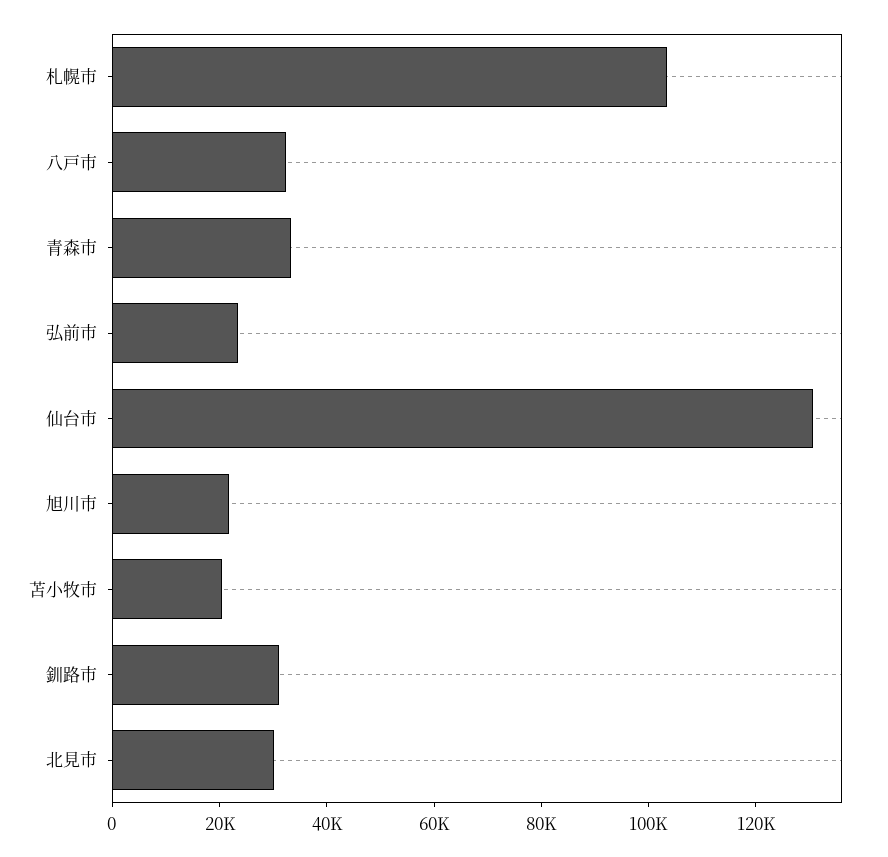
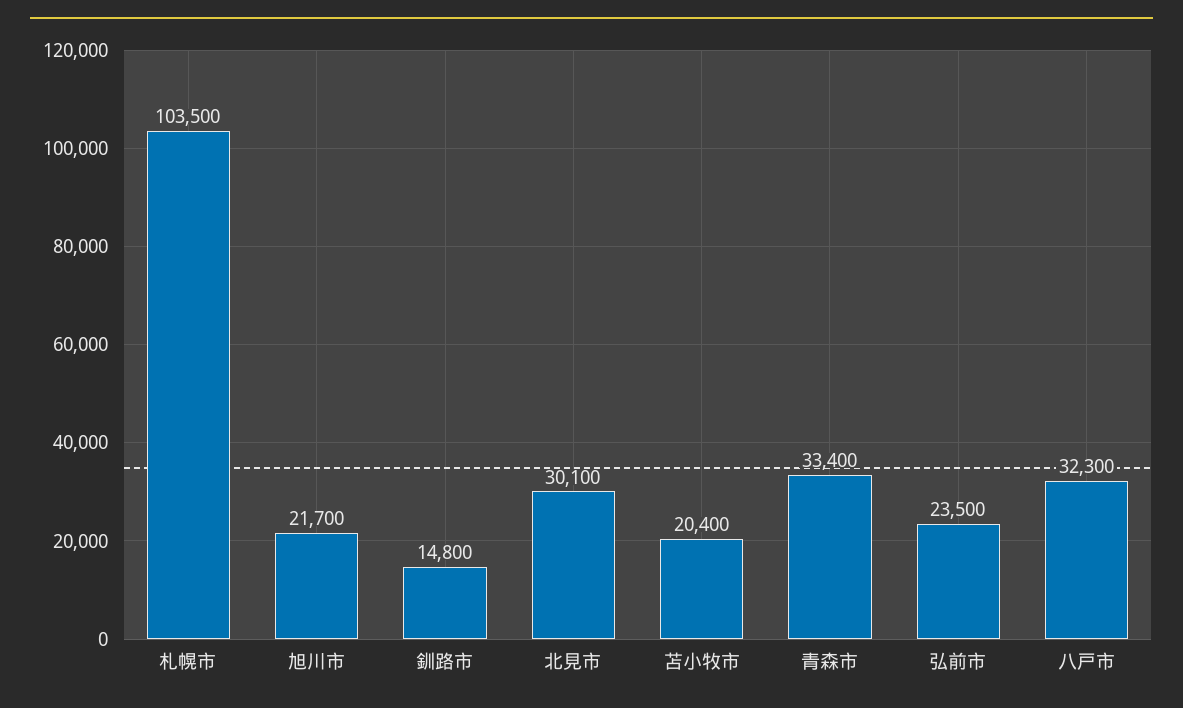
仙台市: 130000 -> none
釧路市: 30000 -> 14800

